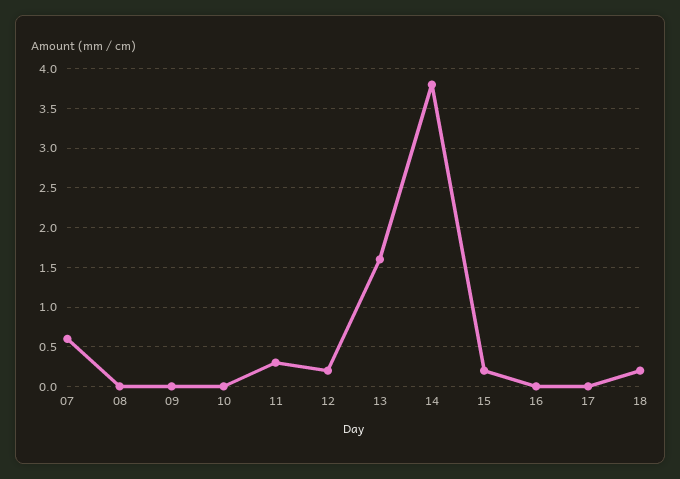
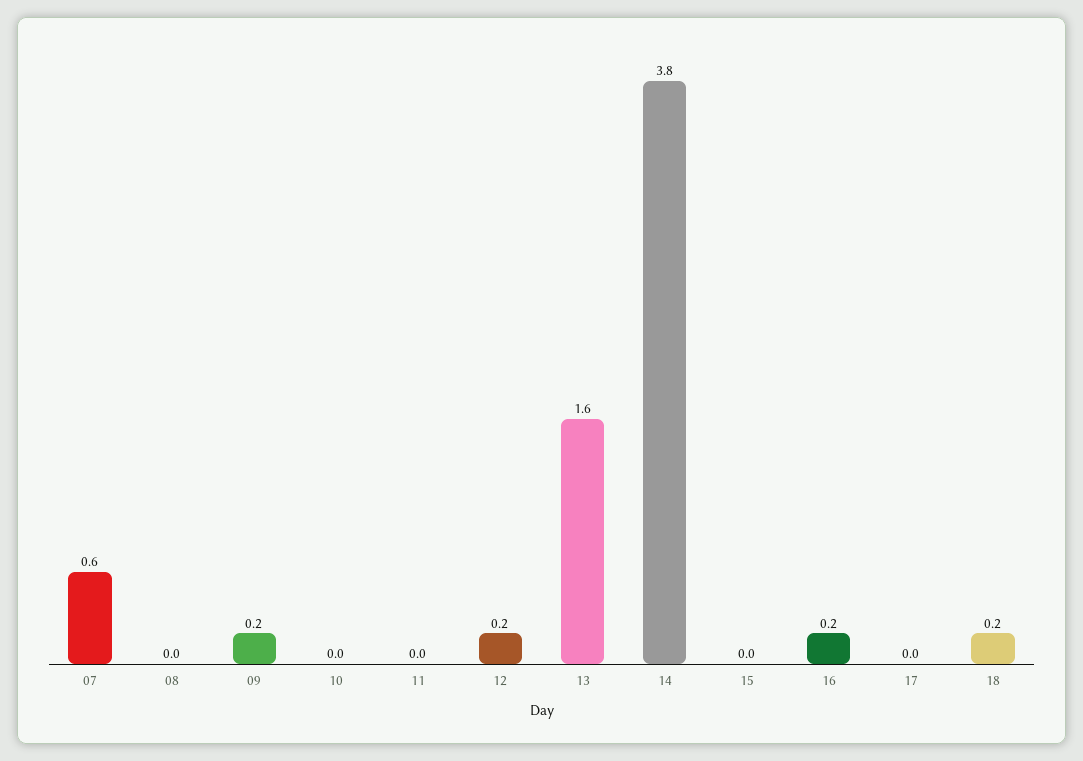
09: 0 -> 0.2
11: 0.3 -> 0
15: 0.2 -> 0
16: 0 -> 0.2

